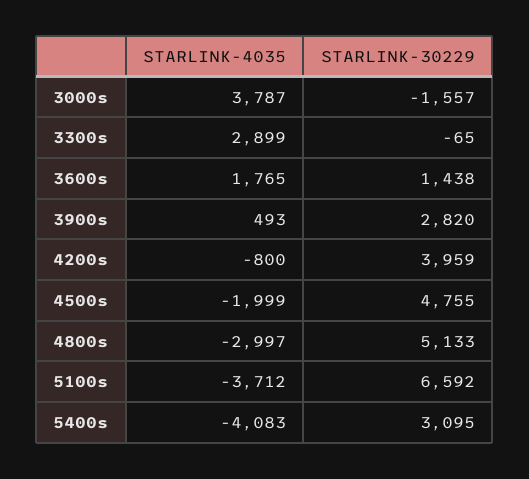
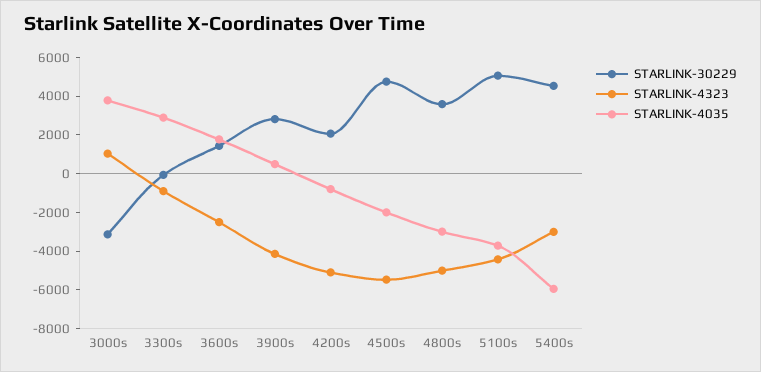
STARLINK-30229, 3000s: -1557 -> -3000
STARLINK-30229, 4200s: 3959 -> 2000
STARLINK-30229, 4800s: 5133 -> 3500
STARLINK-30229, 5100s: 6592 -> 5000
STARLINK-4035, 5400s: -4083 -> -6000
STARLINK-30229, 5400s: 3095 -> 4500
STARLINK-4323, 3000s: none -> 1000
STARLINK-4323, 3300s: none -> -1000
STARLINK-4323, 3600s: none -> -2500
STARLINK-4323, 3900s: none -> -4000
STARLINK-4323, 4200s: none -> -5000
STARLINK-4323, 4500s: none -> -5500
STARLINK-4323, 4800s: none -> -5000
STARLINK-4323, 5100s: none -> -4500
STARLINK-4323, 5400s: none -> -3000

